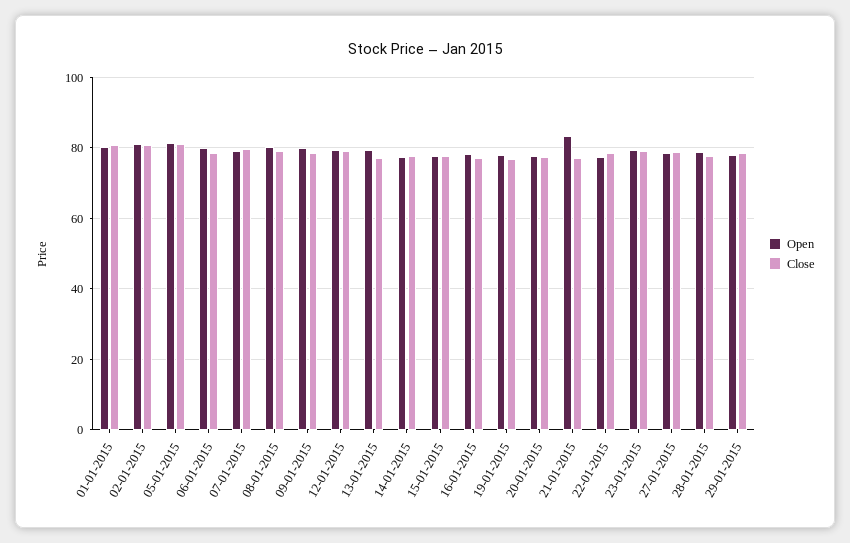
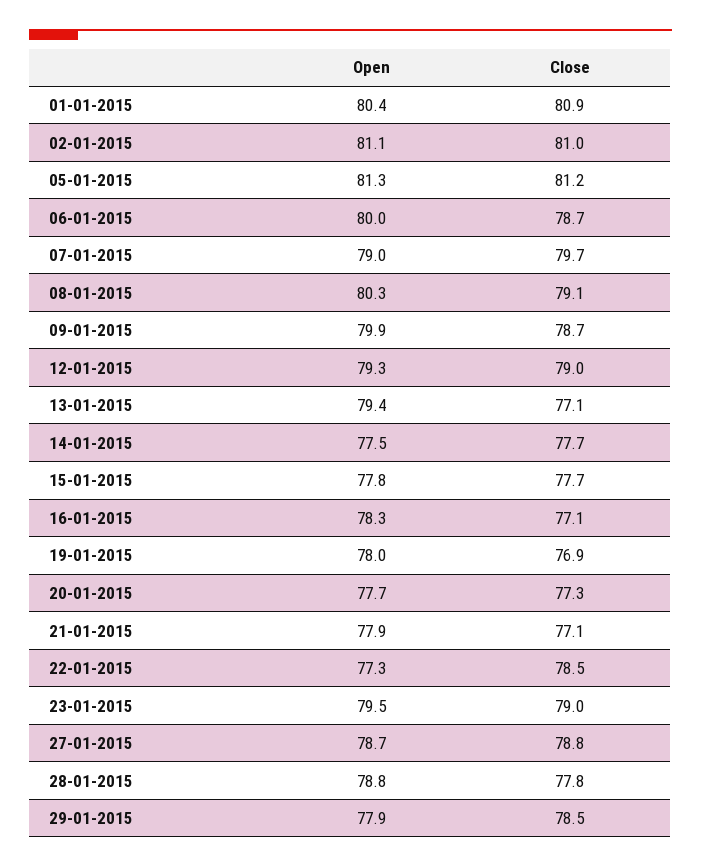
Open, 21-01-2015: 84 -> 77.9

